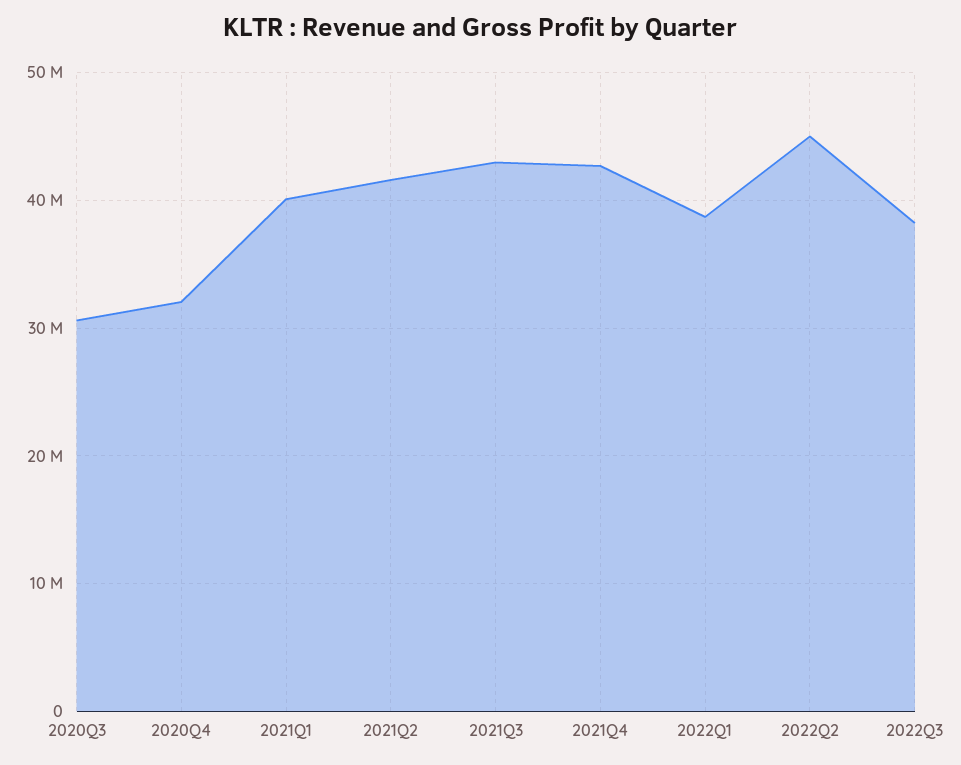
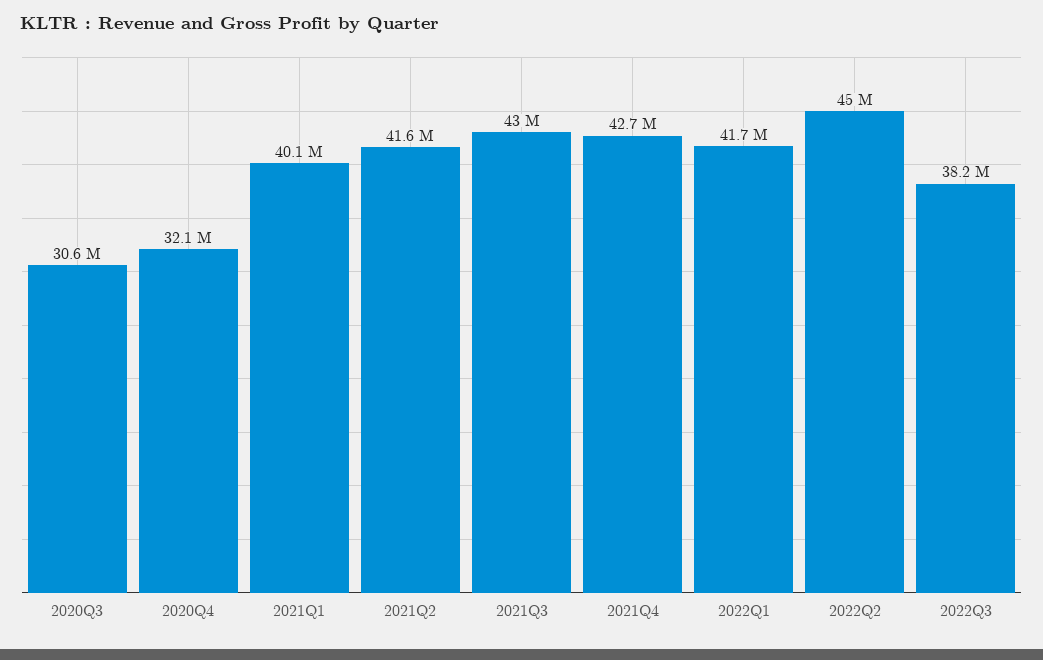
2022Q1: 39000000 -> 41700000

